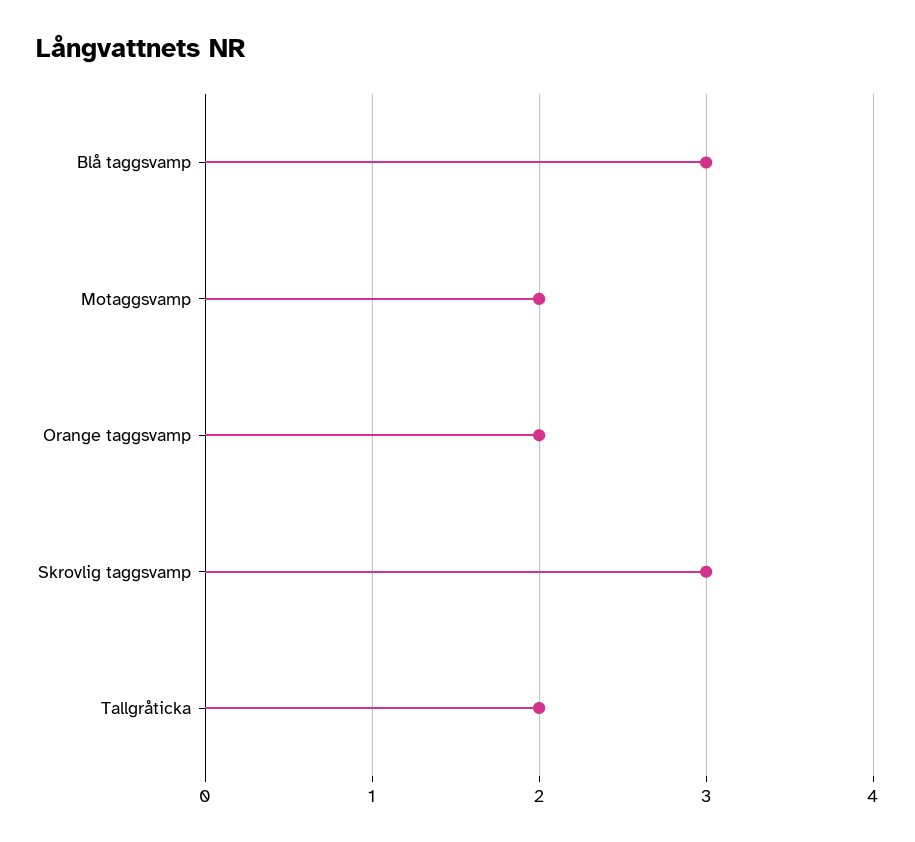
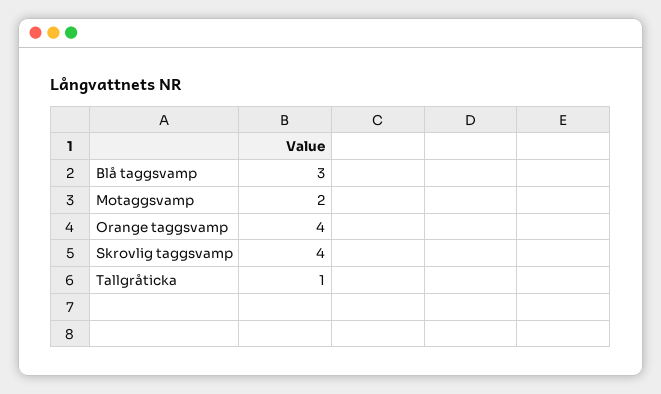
Orange taggsvamp: 2 -> 4
Skrovlig taggsvamp: 3 -> 4
Tallgråticka: 2 -> 1

